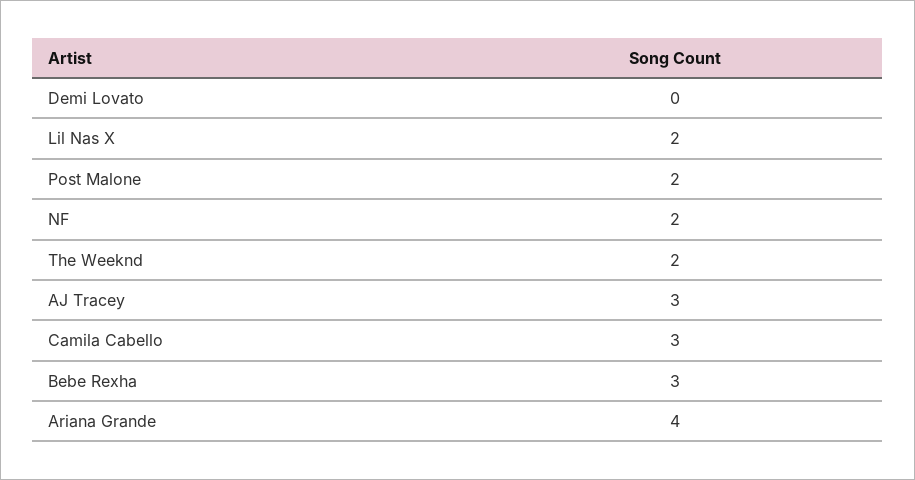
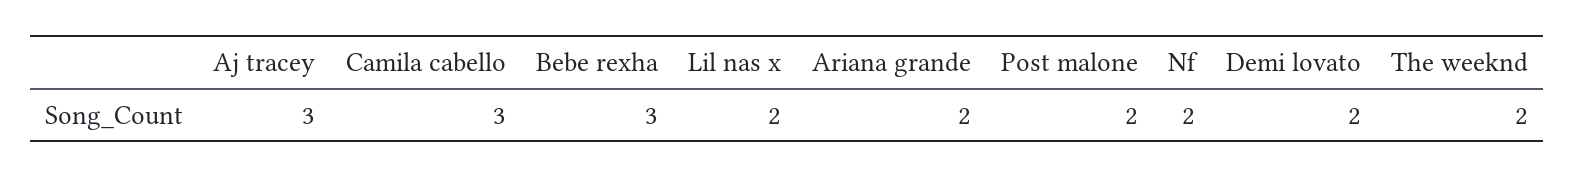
Demi Lovato: 0 -> 2
Ariana Grande: 4 -> 2

